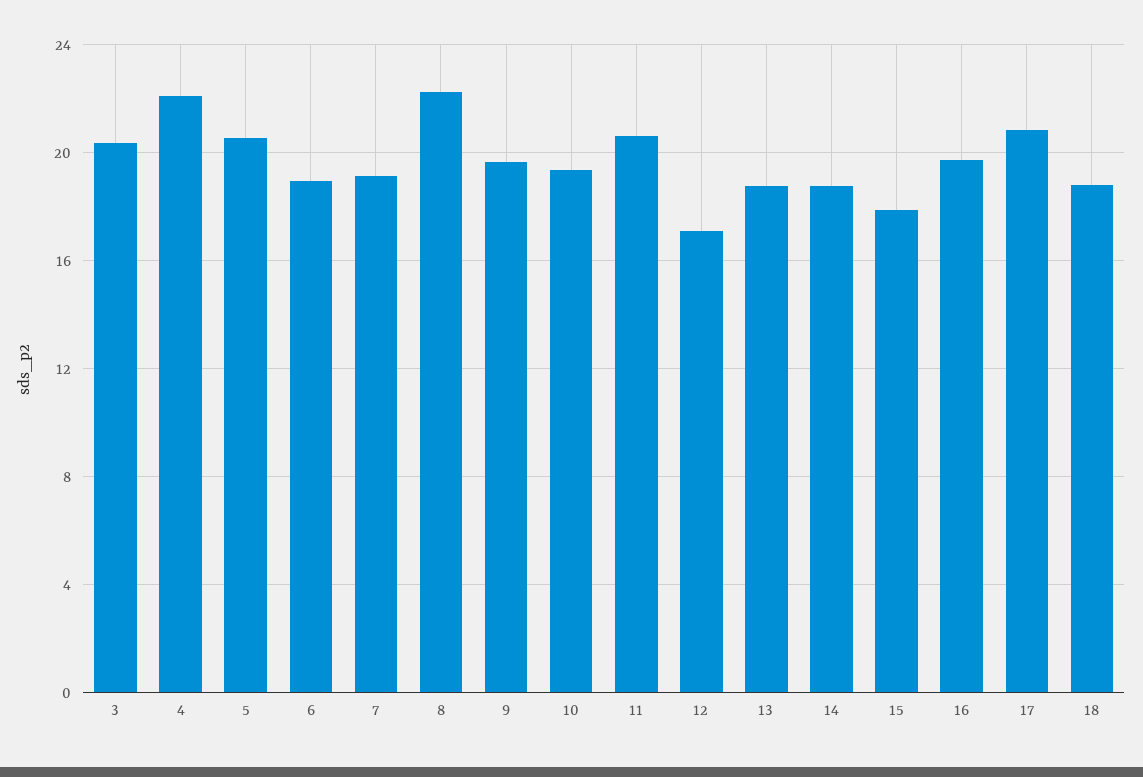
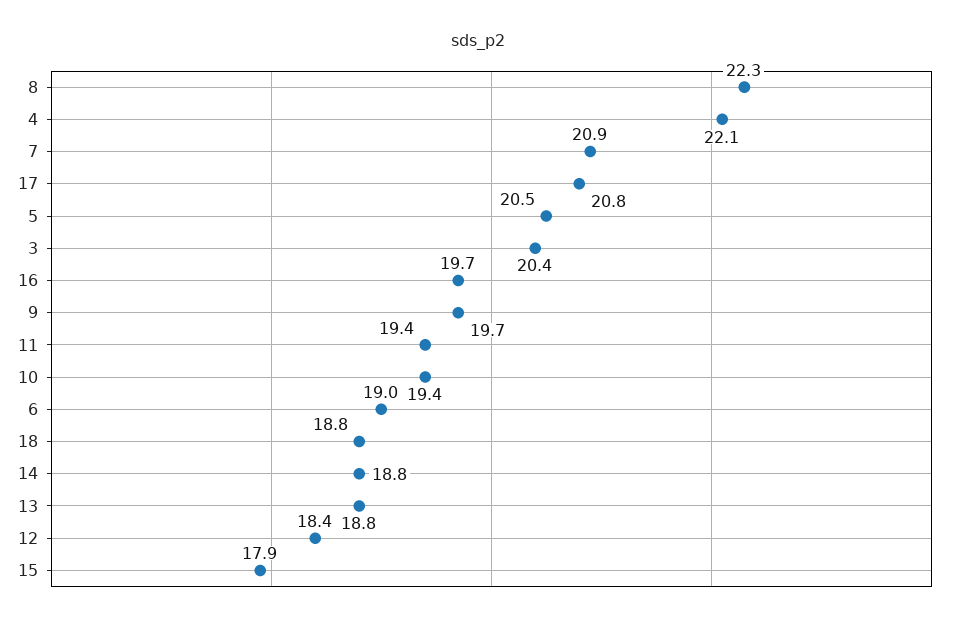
7: 19 -> 20.9
11: 20.5 -> 19.4
12: 17 -> 18.4

